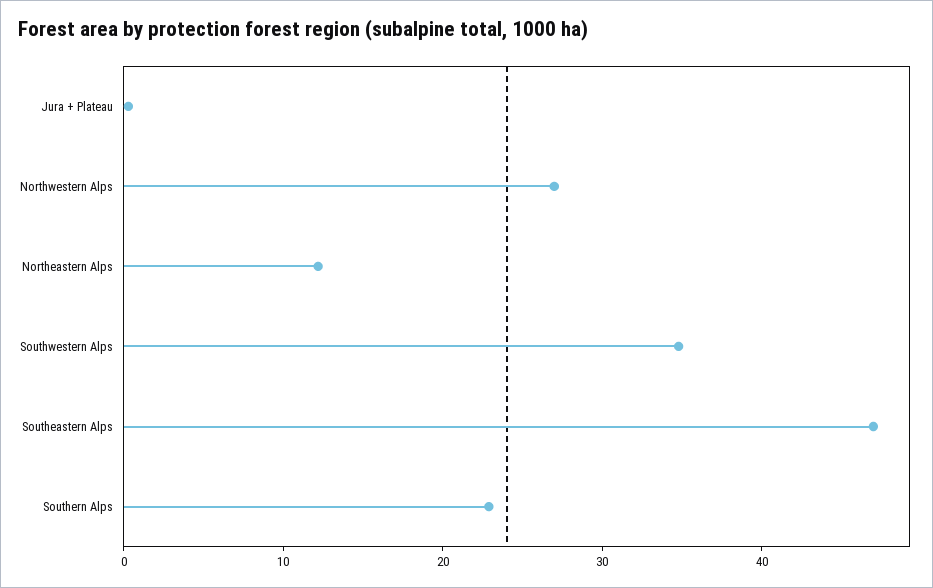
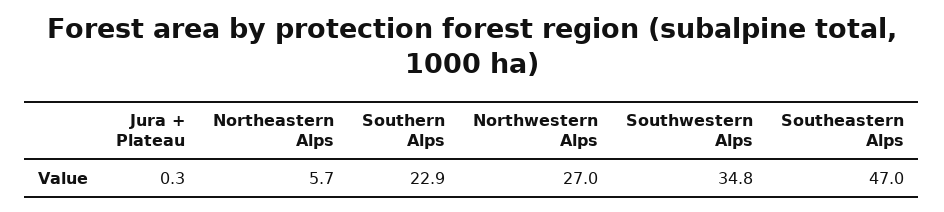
Northeastern Alps: 12 -> 5.7

